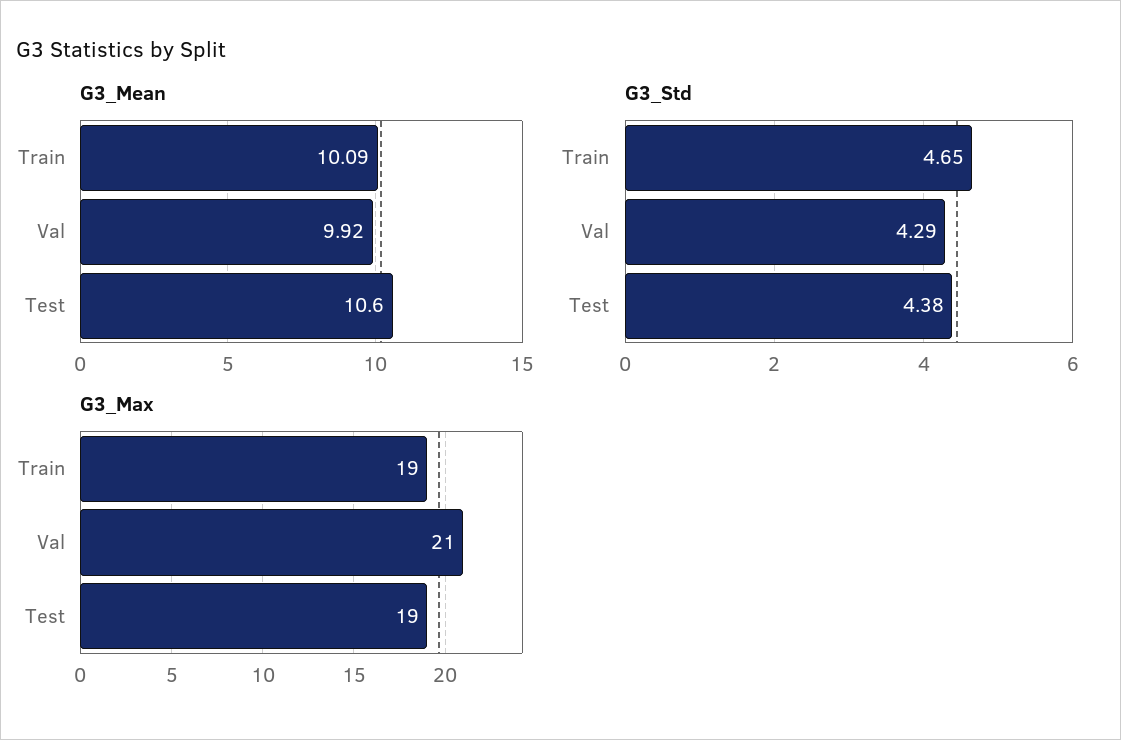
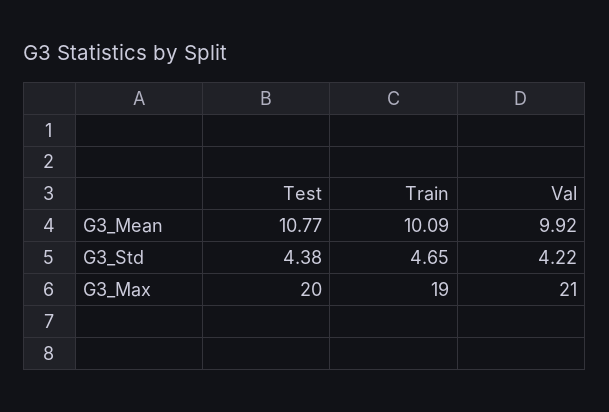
G3_Mean, Test: 10.6 -> 10.77
G3_Std, Val: 4.29 -> 4.22
G3_Max, Test: 19 -> 20

